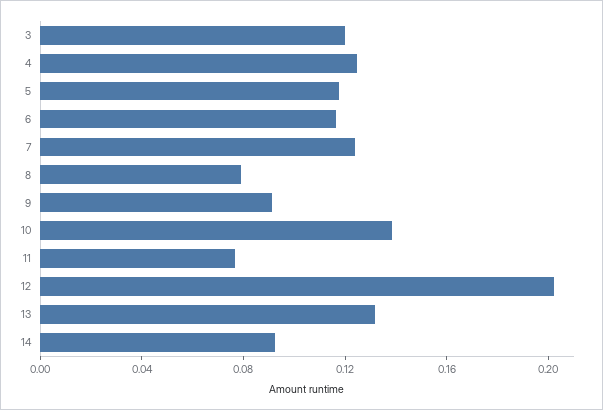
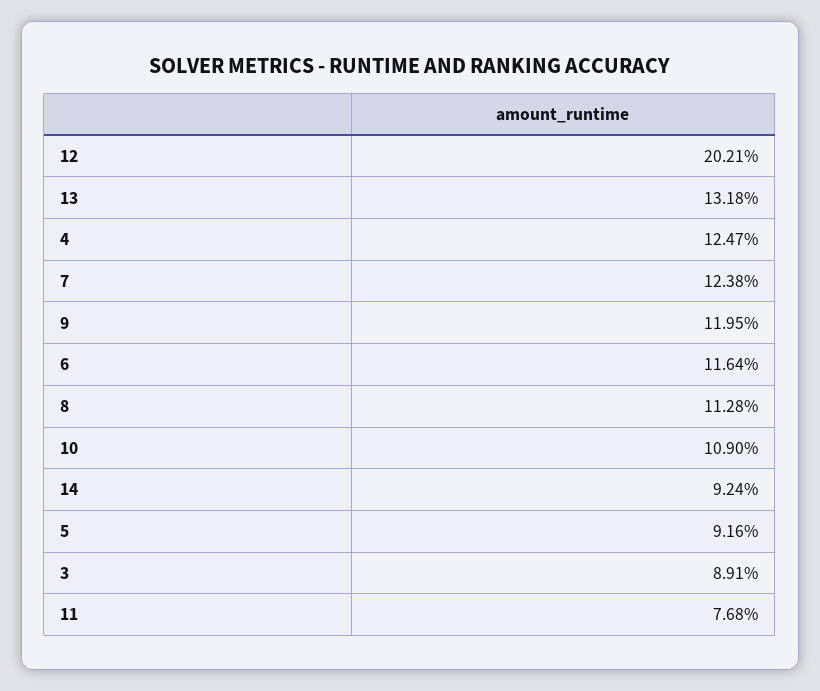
3: 0.12 -> 0.0891
5: 0.12 -> 0.0916
8: 0.08 -> 0.1128
9: 0.09 -> 0.1195
10: 0.14 -> 0.109

